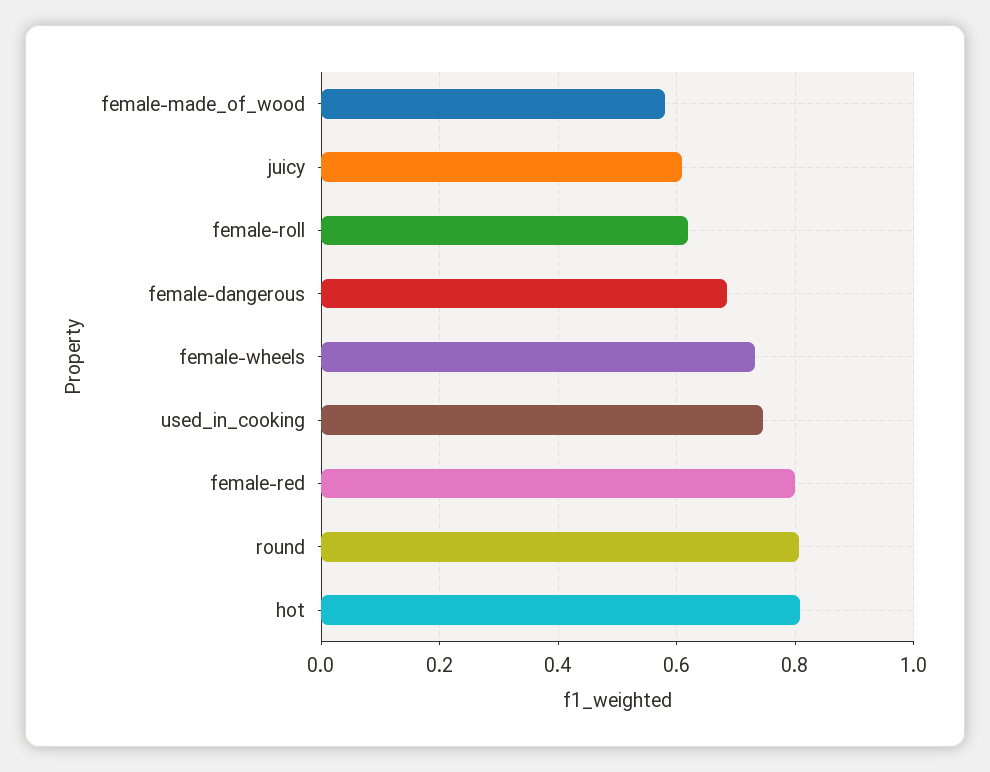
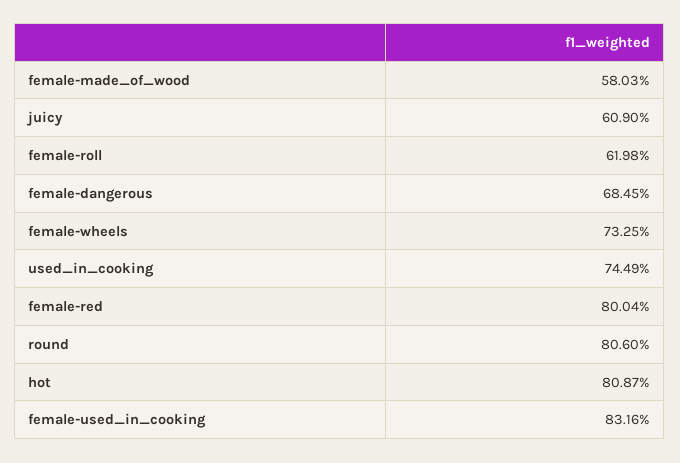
female-used_in_cooking: none -> 0.8316

